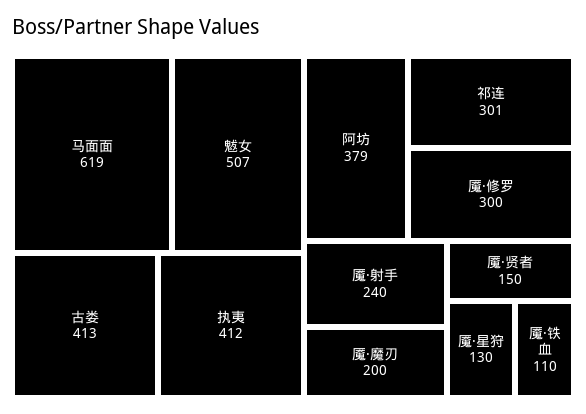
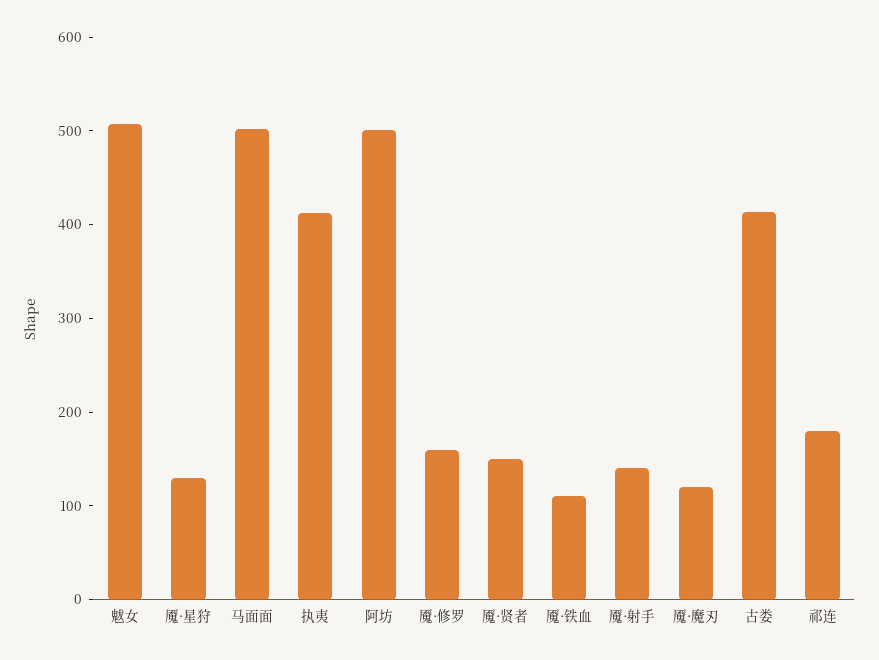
马面面: 619 -> 500
阿坊: 379 -> 500
祁连: 301 -> 180
魇·修罗: 300 -> 160
魇·射手: 240 -> 140
魇·魔刃: 200 -> 120

